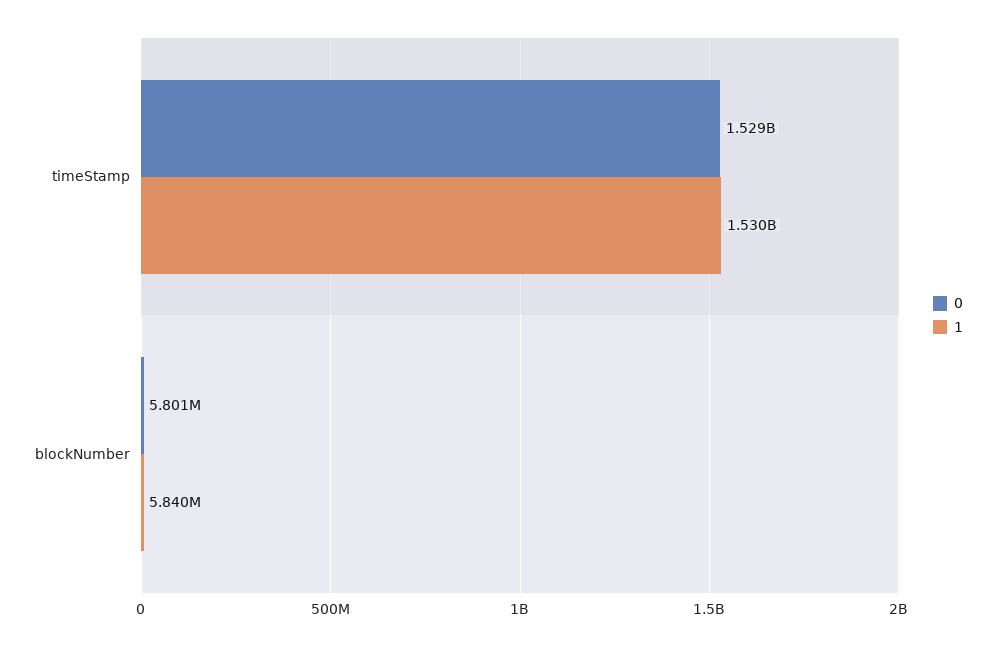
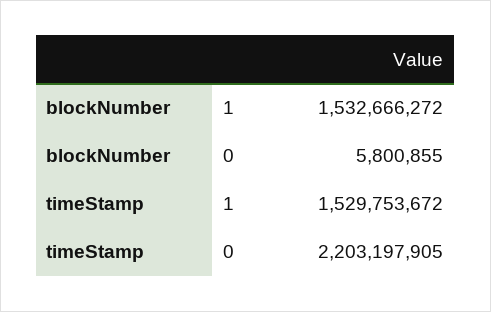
0, timeStamp: 1529000000 -> 2203197905
1, blockNumber: 5840000 -> 1532666272

